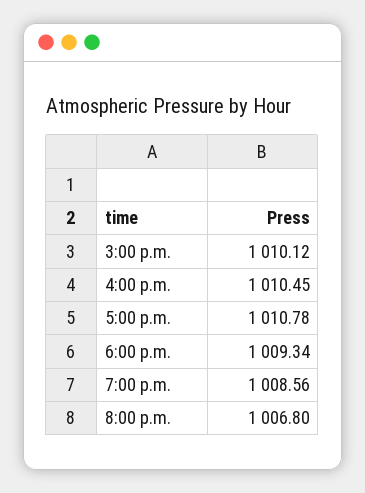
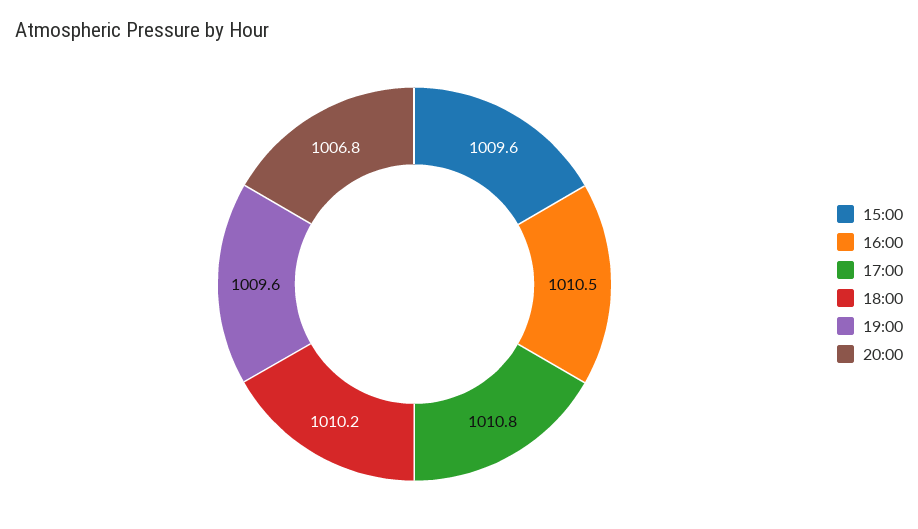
3:00 p.m.: 1010.12 -> 1009.6
6:00 p.m.: 1009.34 -> 1010.2
7:00 p.m.: 1008.56 -> 1009.6

